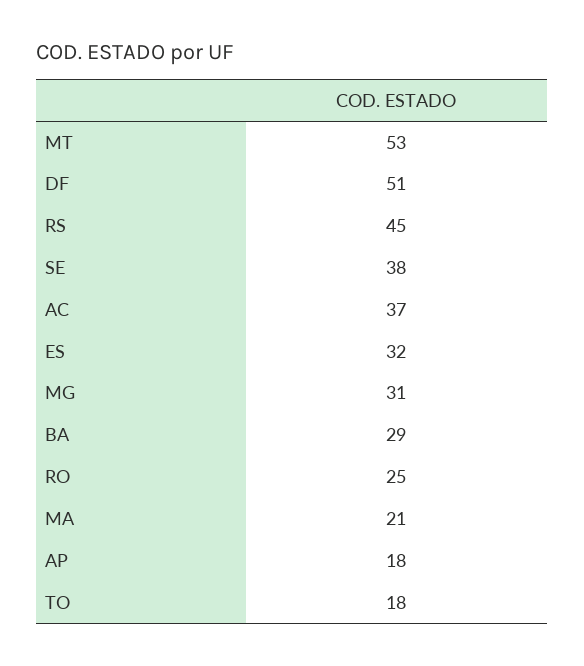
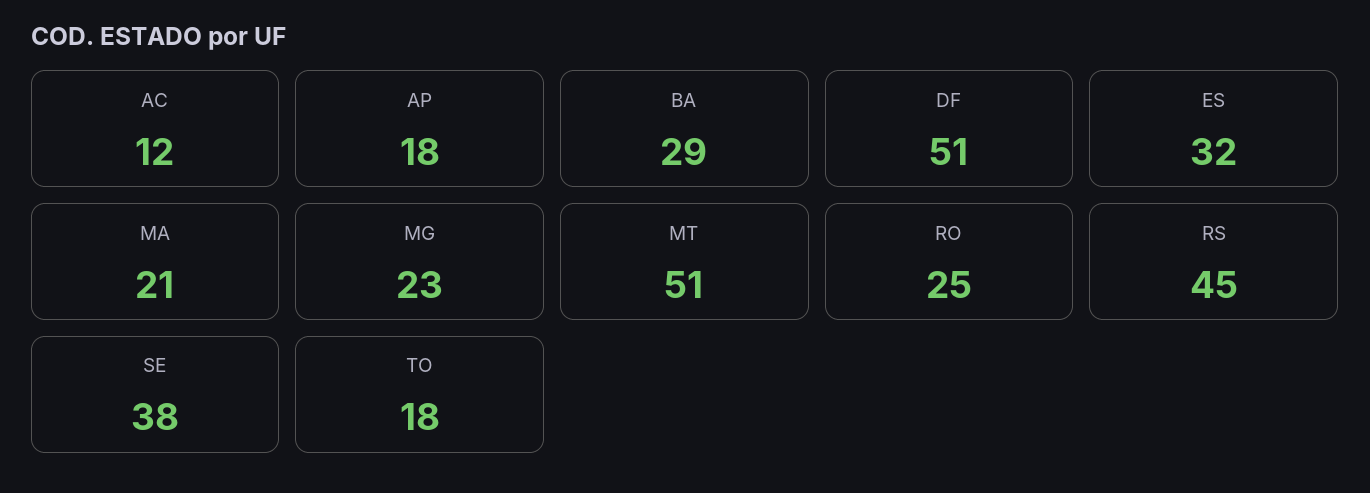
MT: 53 -> 51
AC: 37 -> 12
MG: 31 -> 23

